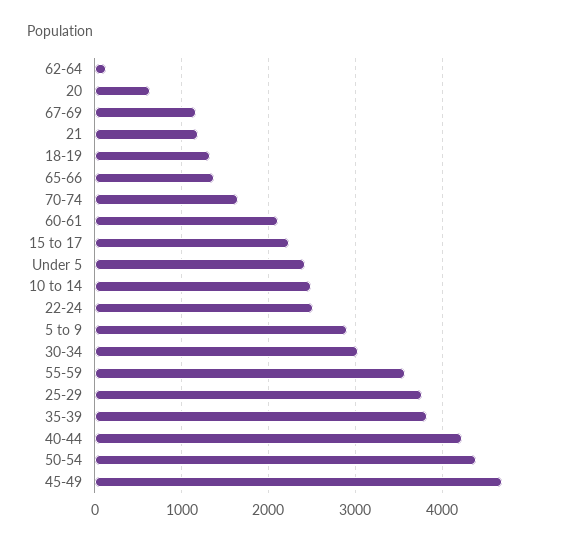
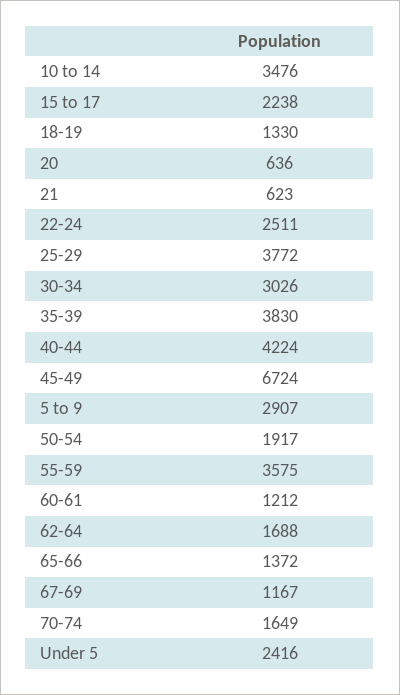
62-64: 100 -> 1688
21: 1200 -> 623
60-61: 2100 -> 1212
10 to 14: 2500 -> 3476
50-54: 4400 -> 1917
45-49: 4700 -> 6724

